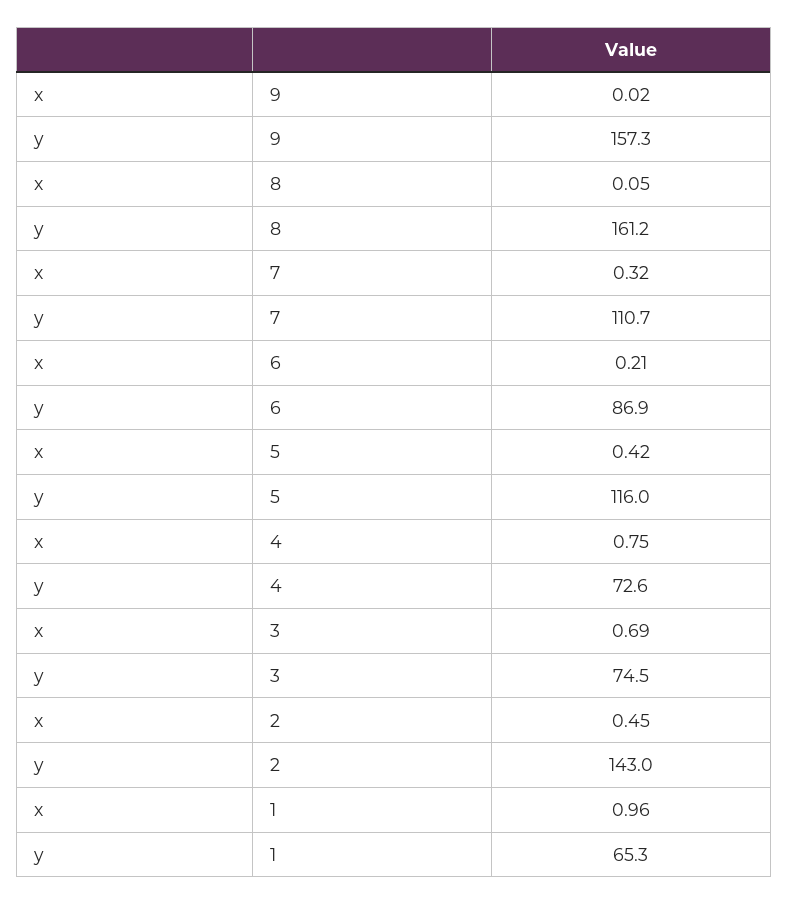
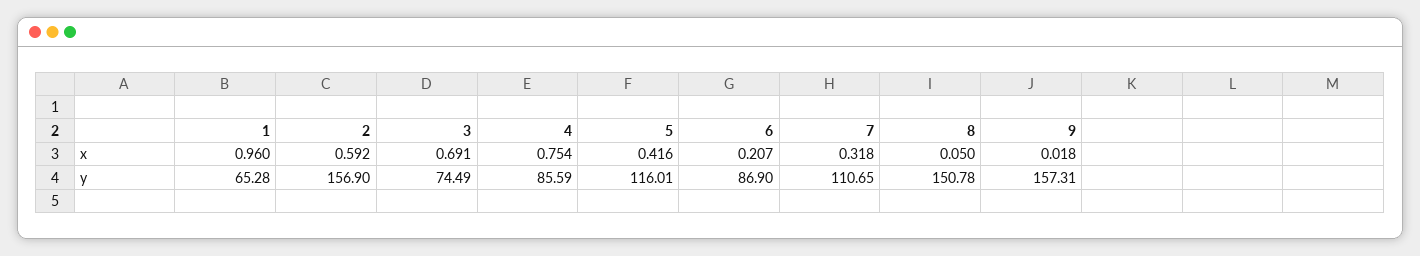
y, 8: 161.2 -> 150.78
y, 4: 72.6 -> 85.59
x, 2: 0.45 -> 0.592
y, 2: 143 -> 156.9

